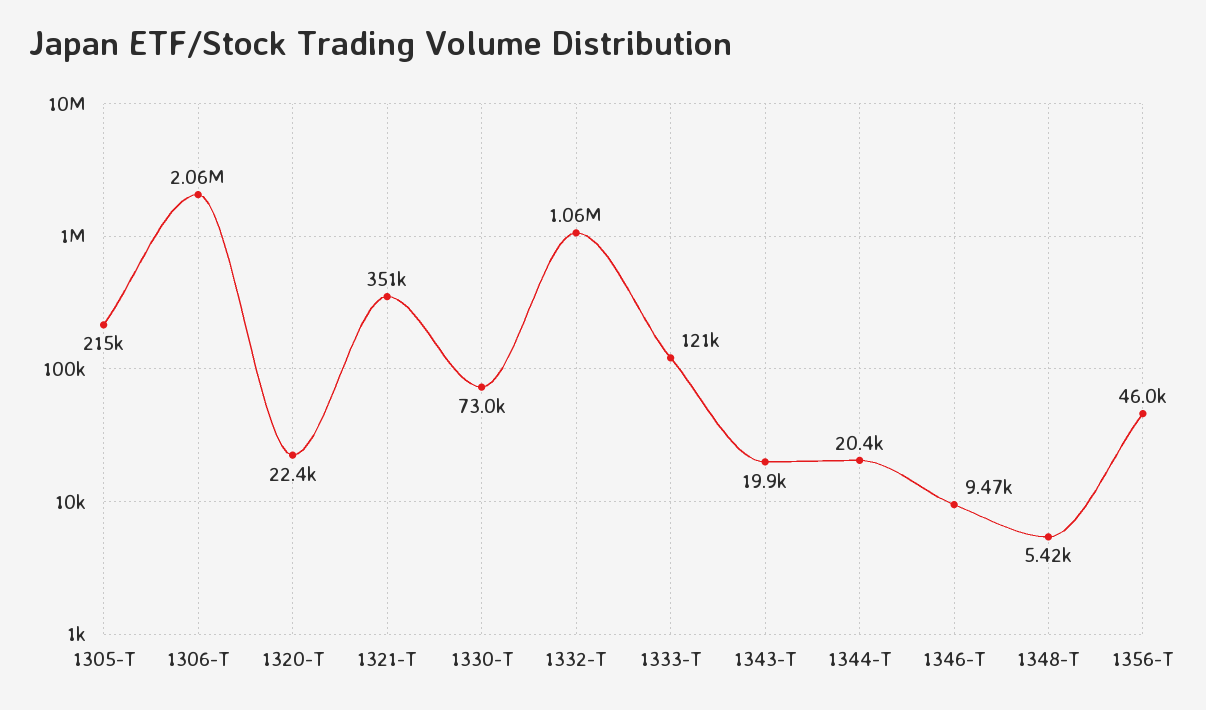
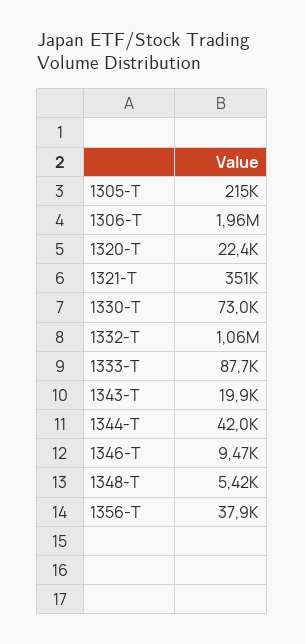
1306-T: 2060000 -> 1960000
1333-T: 121000 -> 87700
1344-T: 20400 -> 42000
1356-T: 46000 -> 37900

